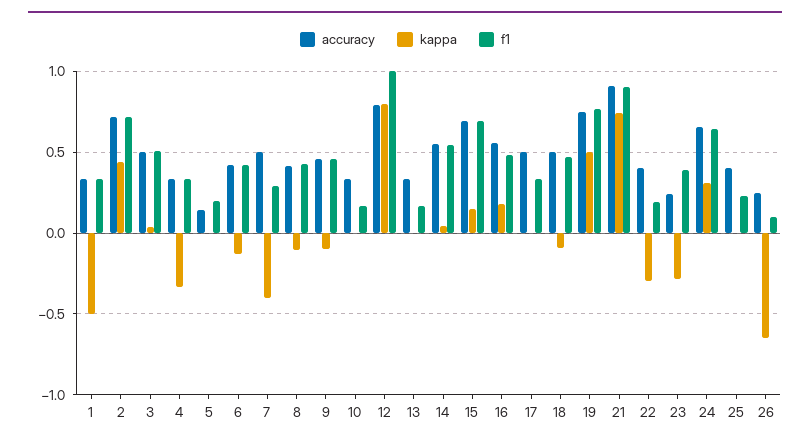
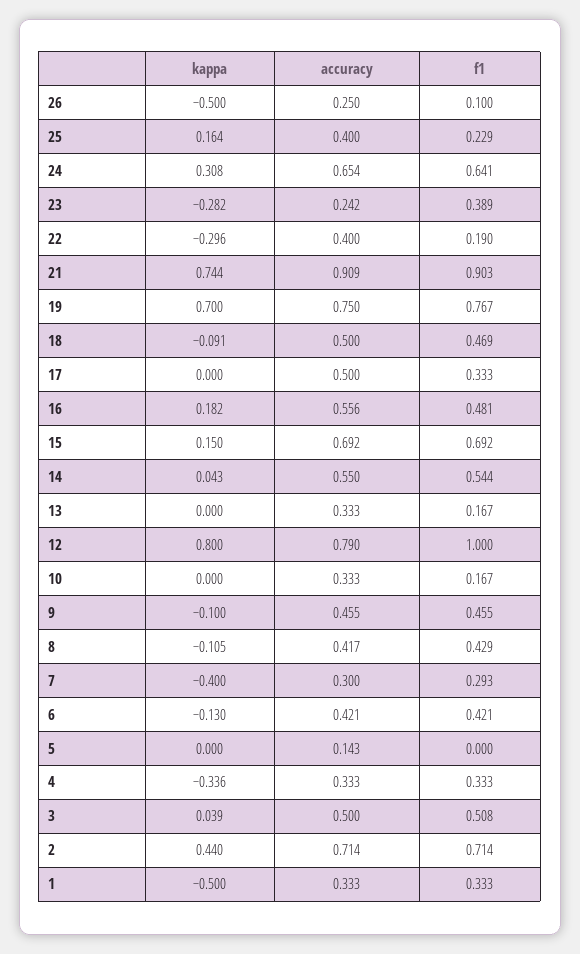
f1, 5: 0.2 -> 0
accuracy, 7: 0.5 -> 0.3
kappa, 19: 0.5 -> 0.7
kappa, 25: 0 -> 0.164
kappa, 26: -0.65 -> -0.5

